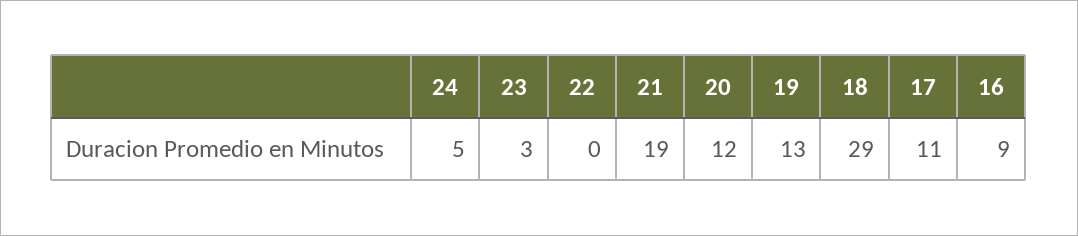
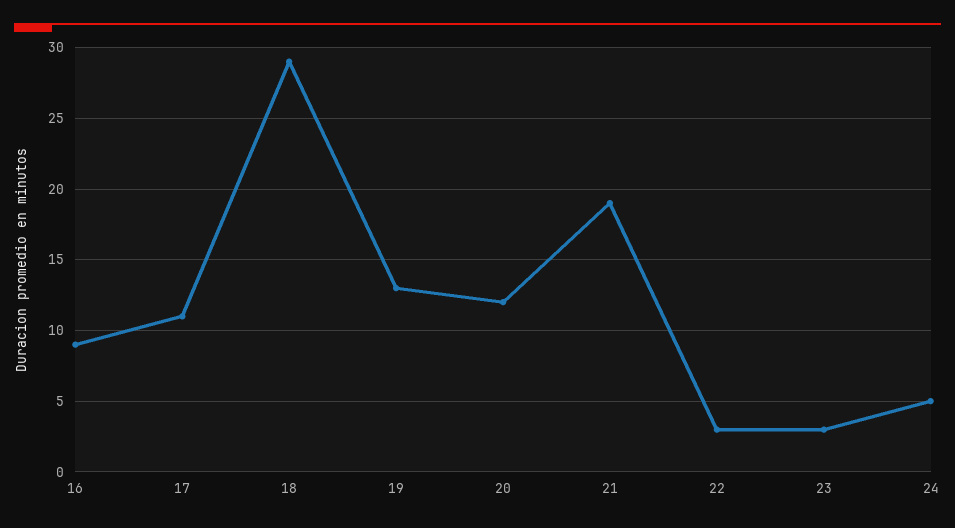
22: 0 -> 3

